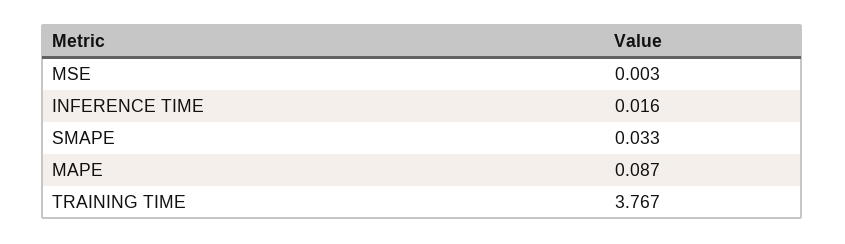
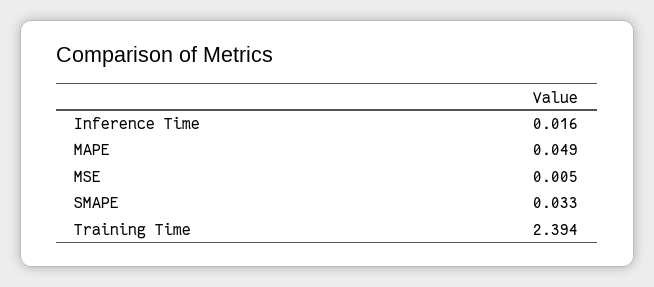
MSE: 0.003 -> 0.005
MAPE: 0.087 -> 0.049
TRAINING TIME: 3.767 -> 2.394

